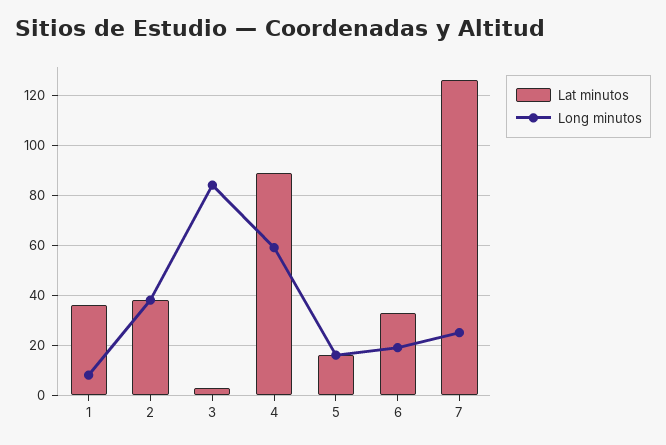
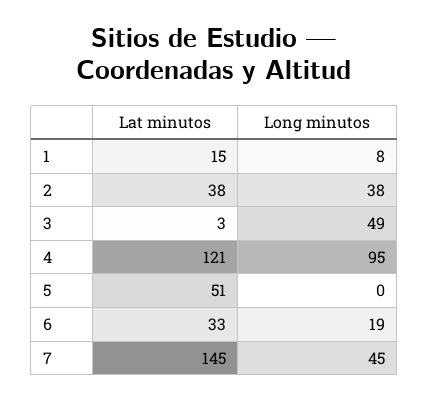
Lat minutos, 1: 35 -> 15
Long minutos, 3: 85 -> 49
Lat minutos, 4: 90 -> 121
Long minutos, 4: 60 -> 95
Lat minutos, 5: 15 -> 51
Long minutos, 5: 15 -> 0
Lat minutos, 7: 125 -> 145
Long minutos, 7: 25 -> 45

